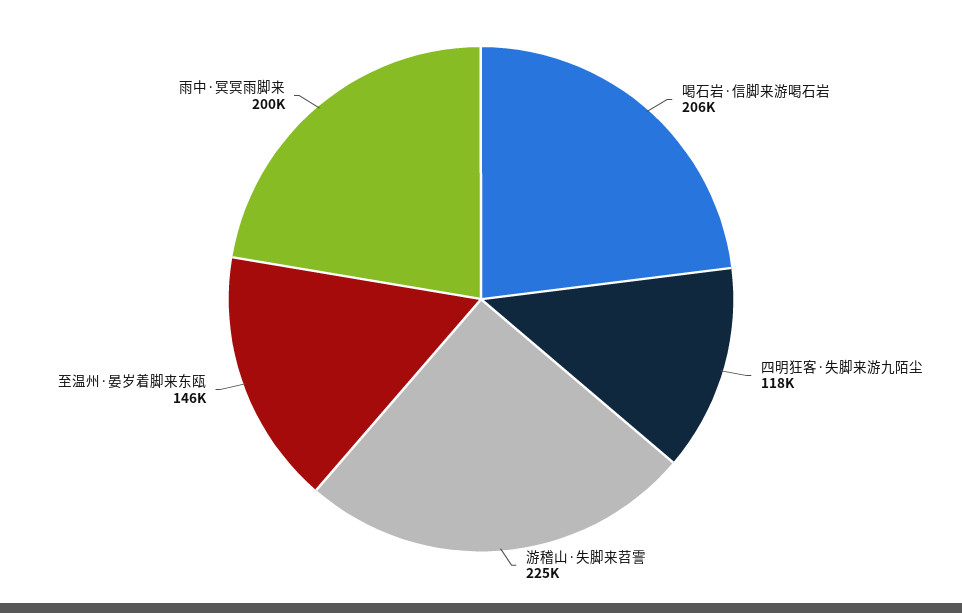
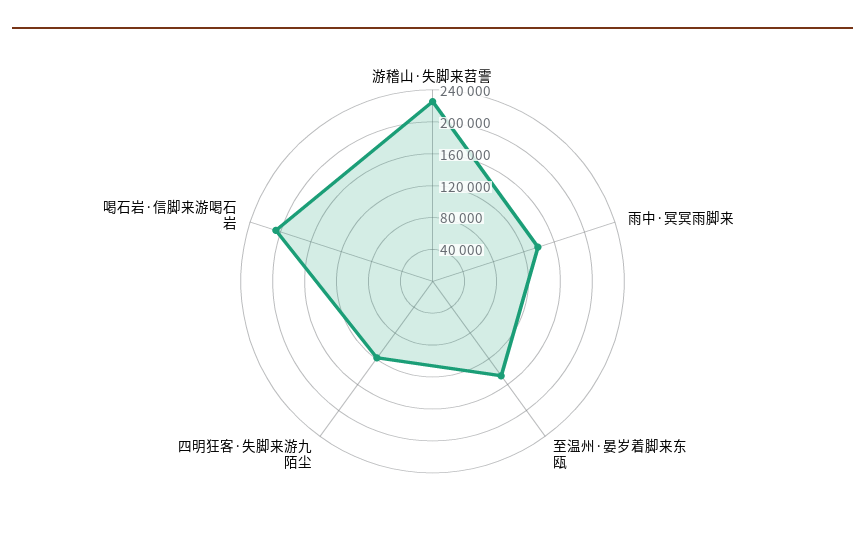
雨中·冥冥雨脚来: 200000 -> 140000

